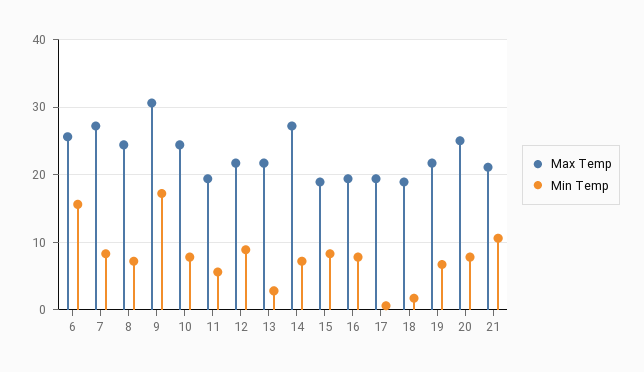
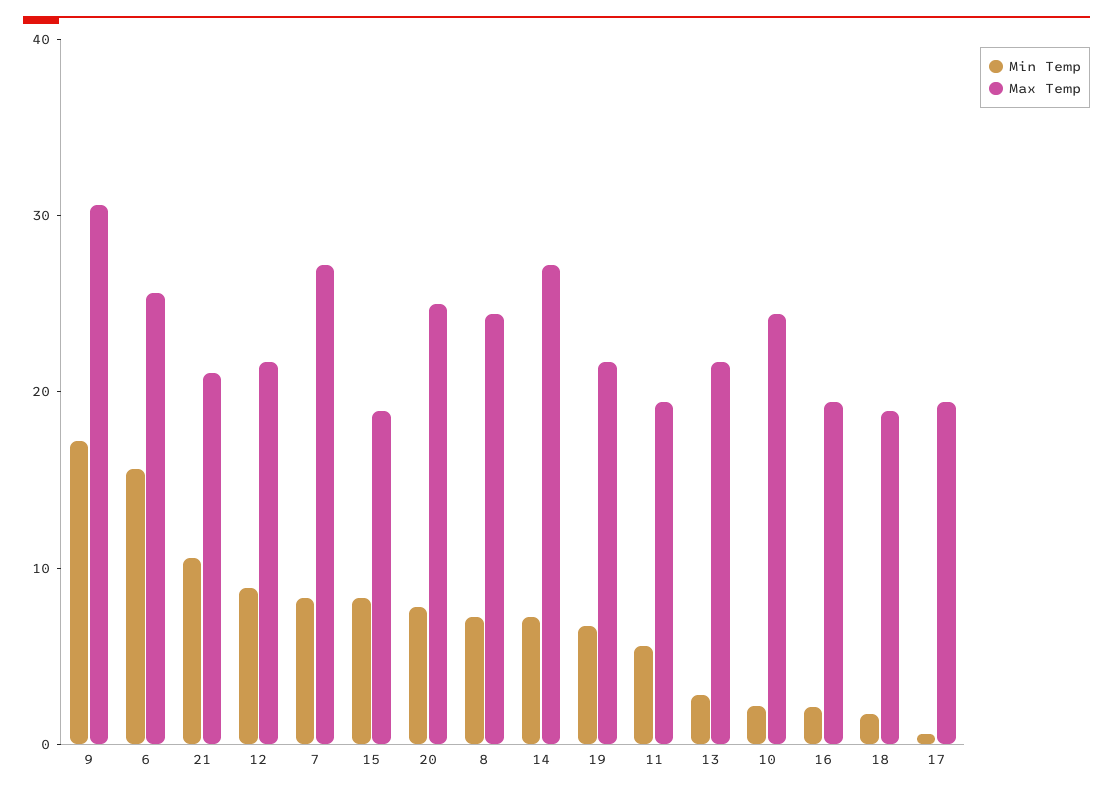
Min Temp, 10: 8 -> 2
Min Temp, 16: 8 -> 2

